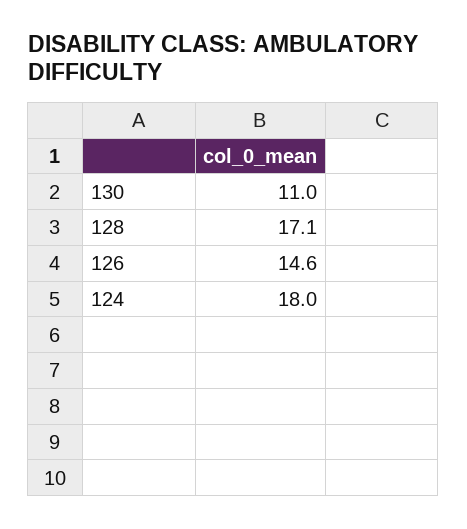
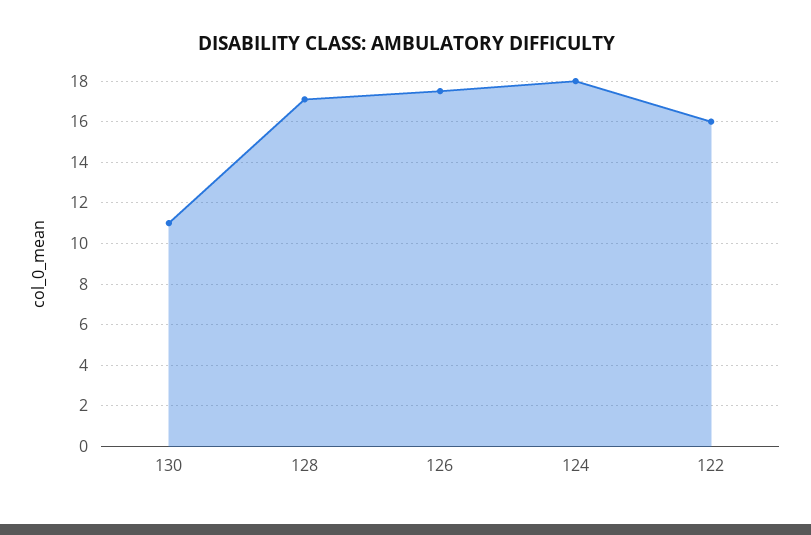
126: 14.6 -> 17.5
122: none -> 16

